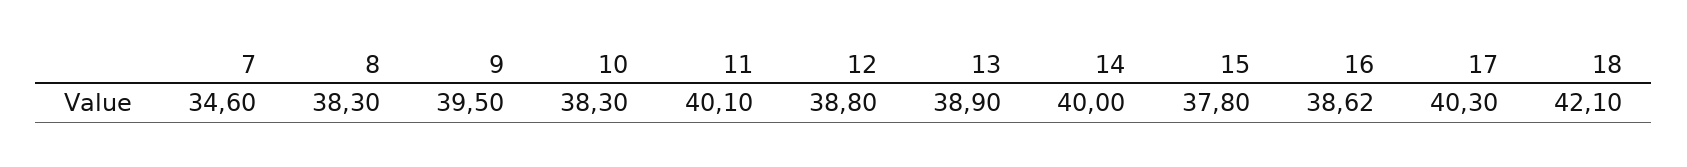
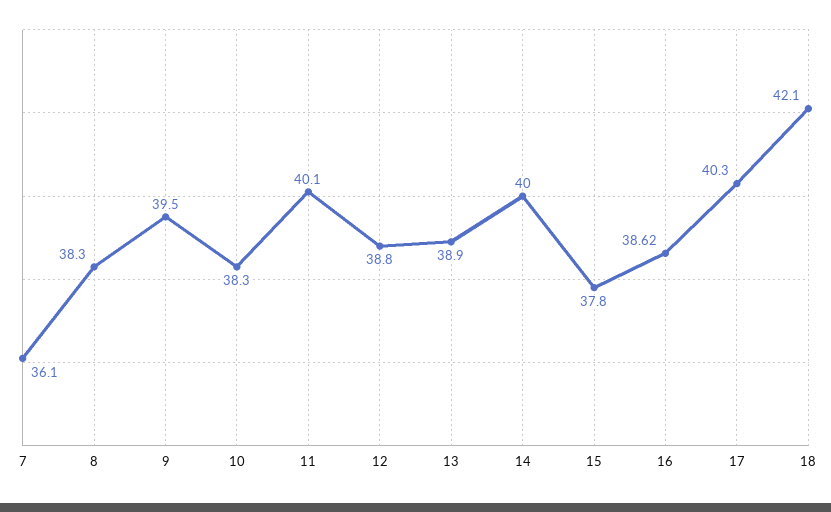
7: 34.6 -> 36.1

